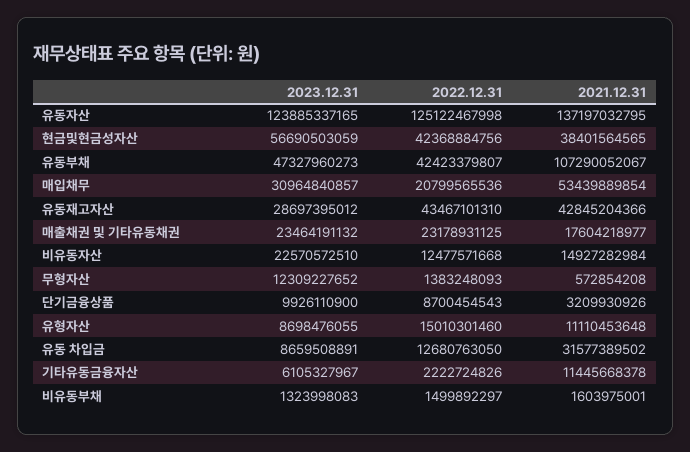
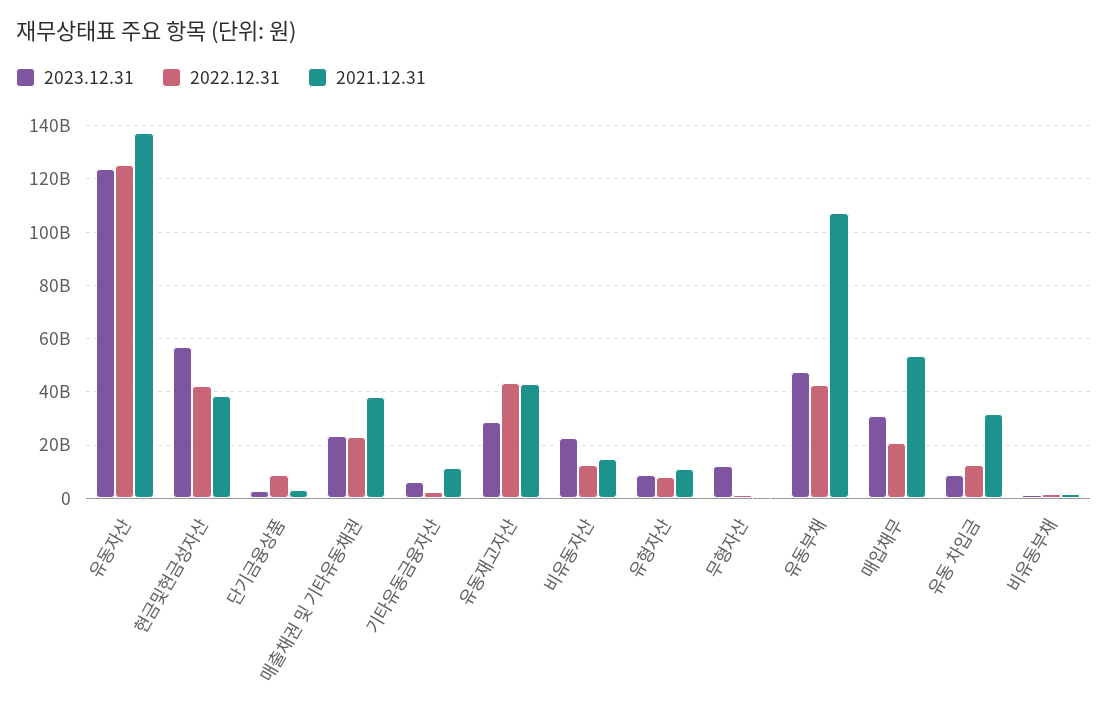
2021.12.31, 매출채권 및 기타유동채권: 17604218977 -> 37500000000
2023.12.31, 단기금융상품: 9926110900 -> 2500000000
2022.12.31, 유형자산: 15010301460 -> 7500000000

